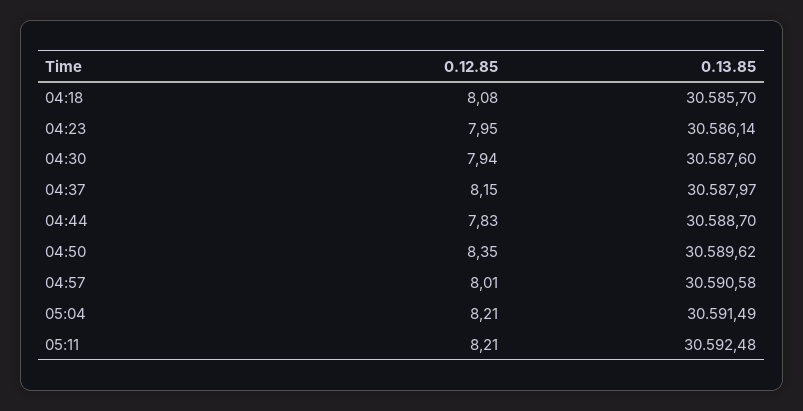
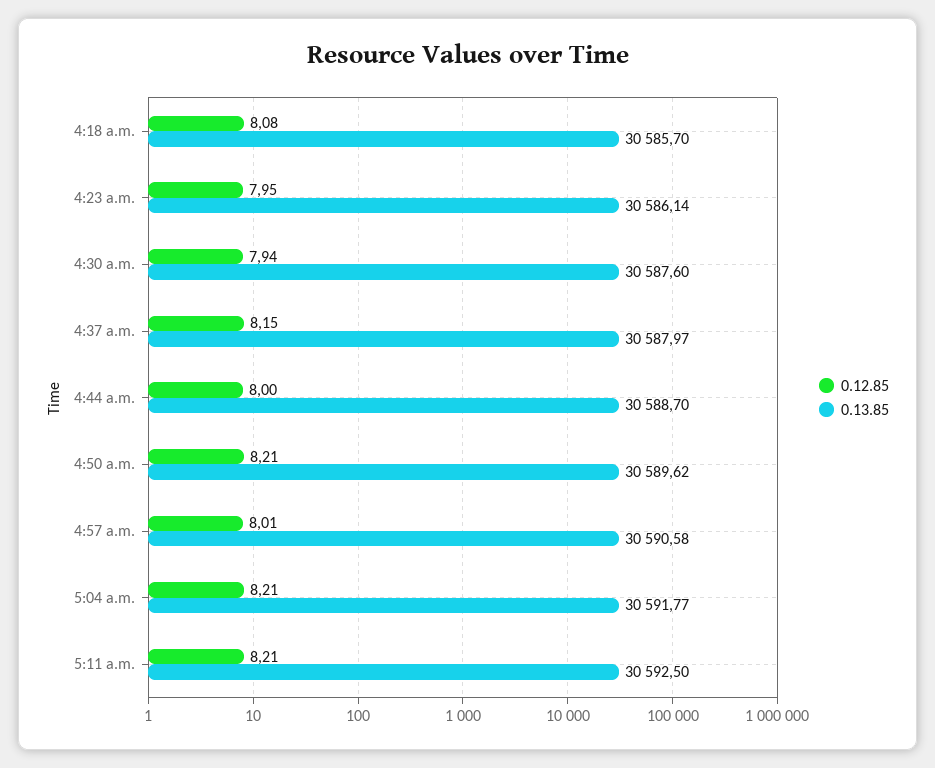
0.12.85, 04:44: 7.83 -> 8
0.12.85, 04:50: 8.35 -> 8.21
0.13.85, 05:04: 30591.49 -> 30591.77
0.13.85, 05:11: 30592.48 -> 30592.5

